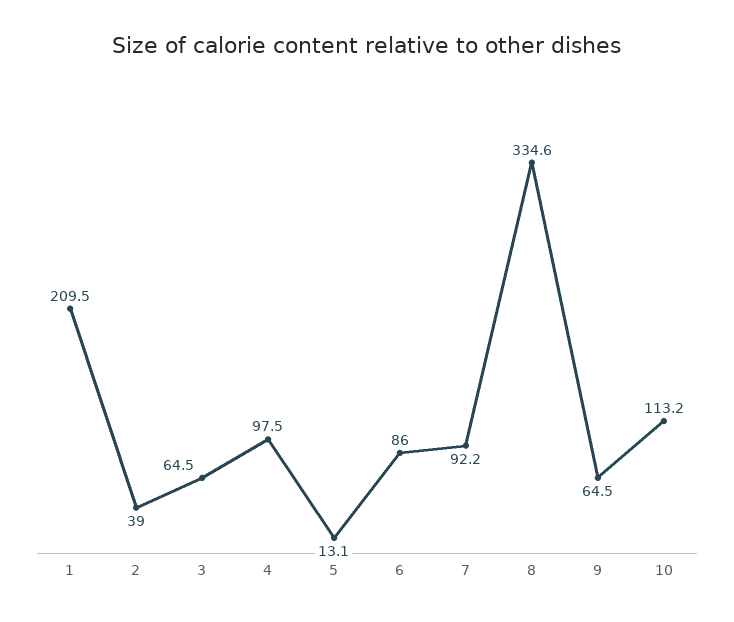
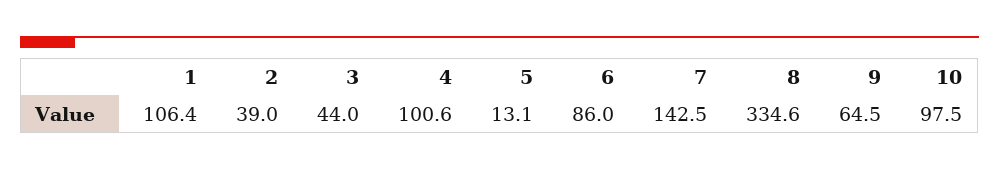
1: 209.5 -> 106.4
3: 64.5 -> 44
4: 97.5 -> 100.6
7: 92.2 -> 142.5
10: 113.2 -> 97.5

